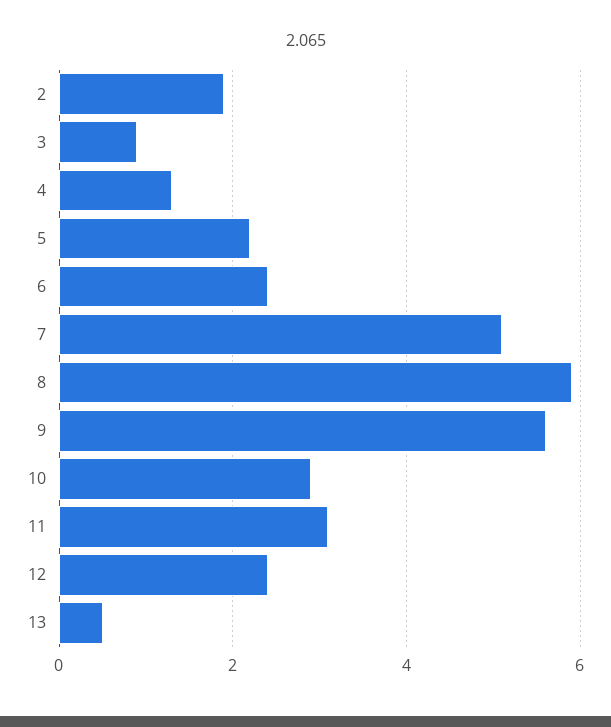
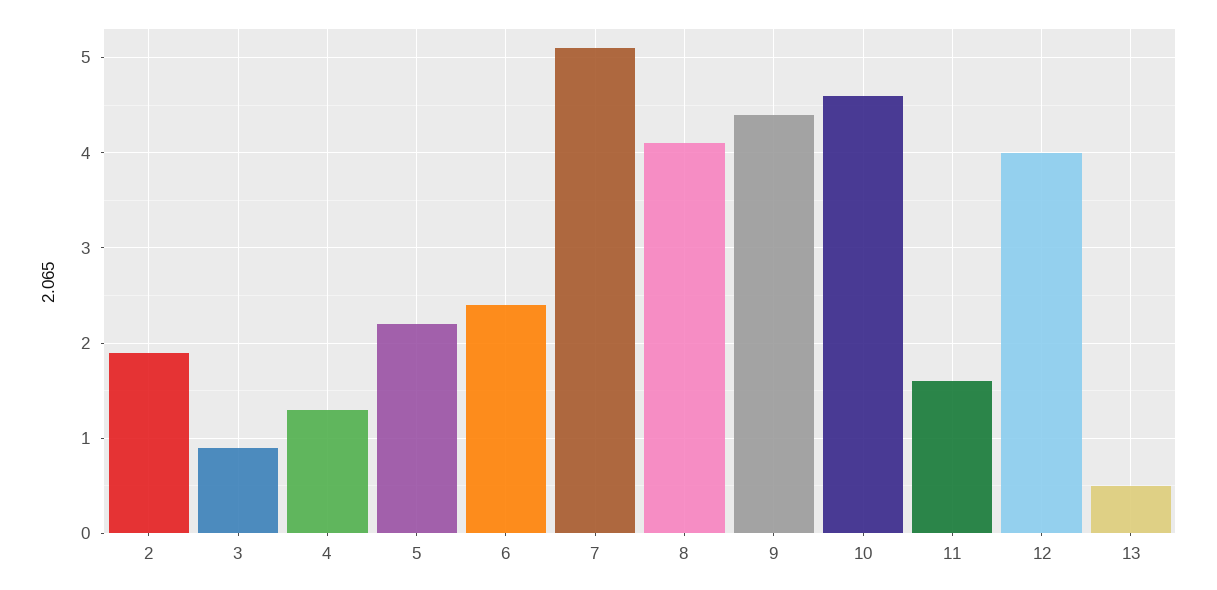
8: 6 -> 4.1
9: 5.5 -> 4.4
10: 3 -> 4.6
11: 3 -> 1.6
12: 2.5 -> 4

